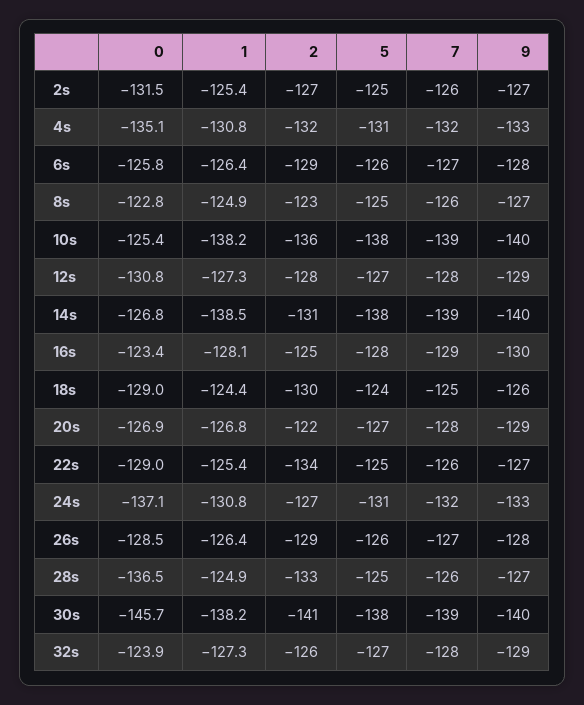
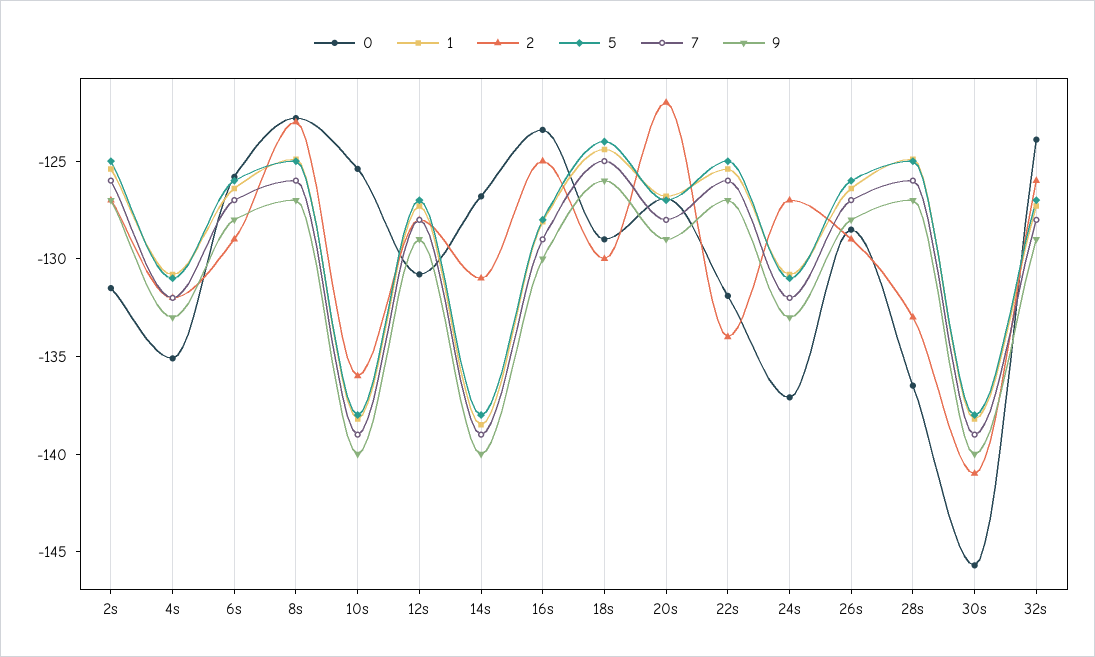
0, 22s: -129 -> -132

